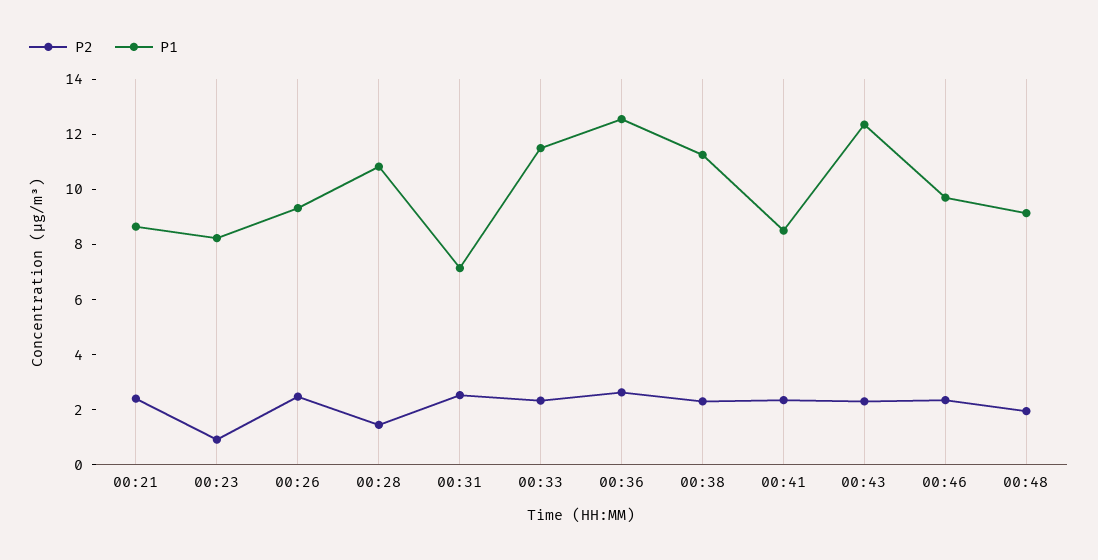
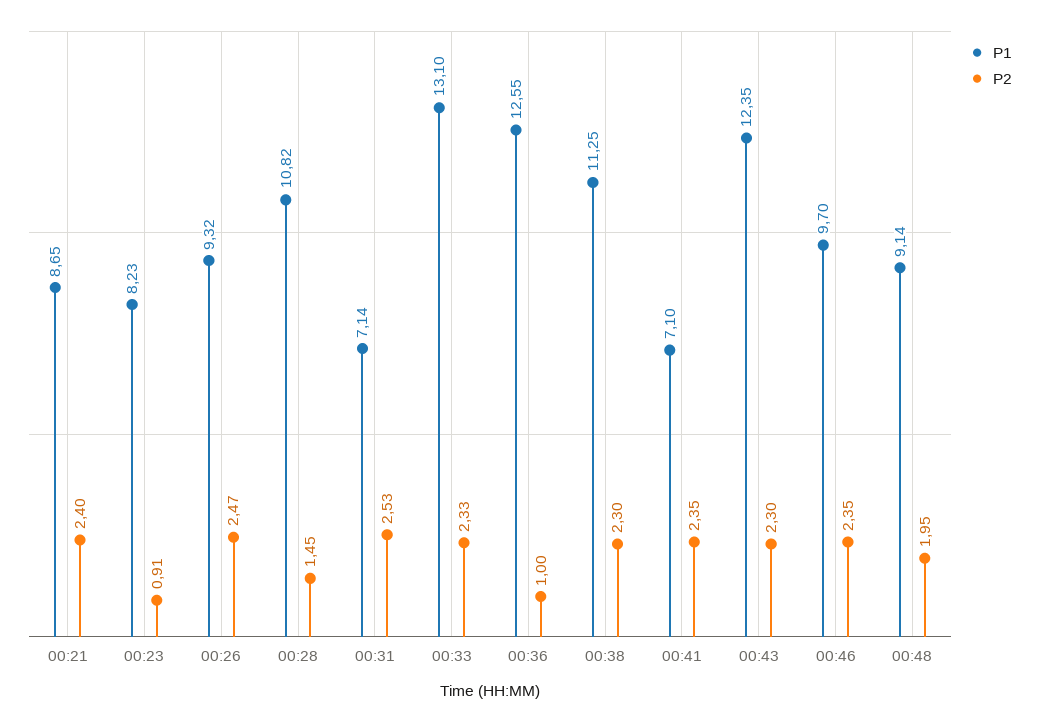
P1, 00:33: 11.5 -> 13.1
P2, 00:36: 2.5 -> 1
P1, 00:41: 8.5 -> 7.1

